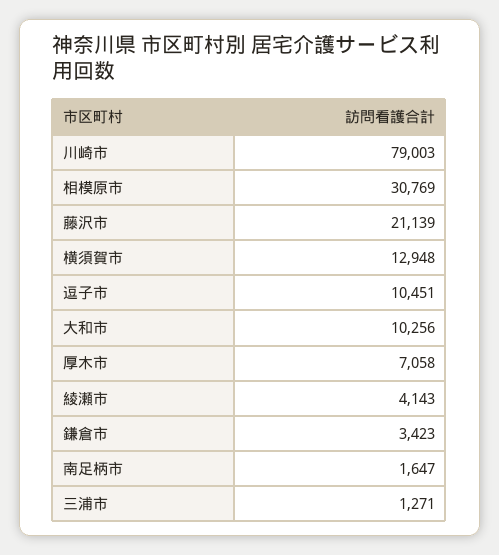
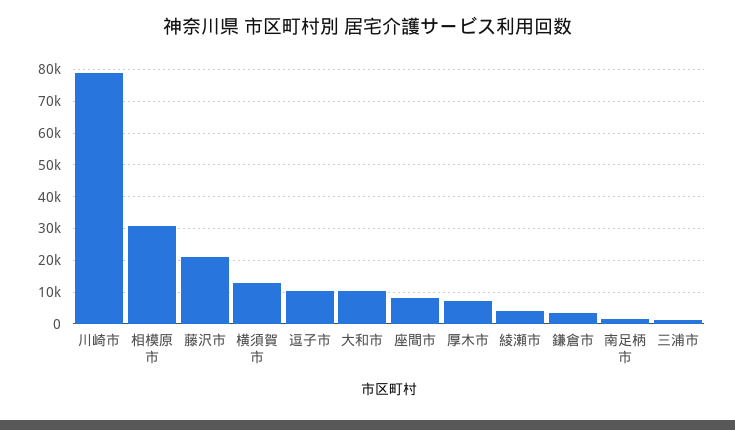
座間市: none -> 8000

